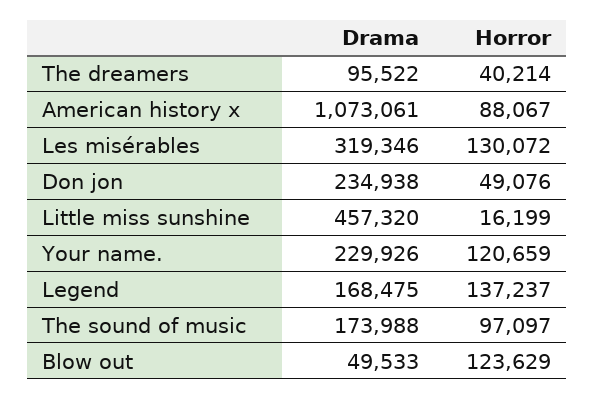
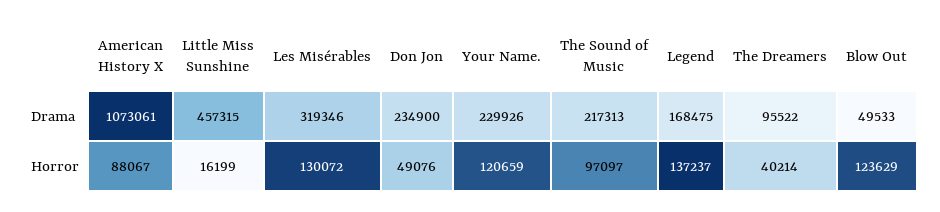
Drama, Don jon: 234938 -> 234900
Drama, Little miss sunshine: 457320 -> 457315
Drama, The sound of music: 173988 -> 217313

